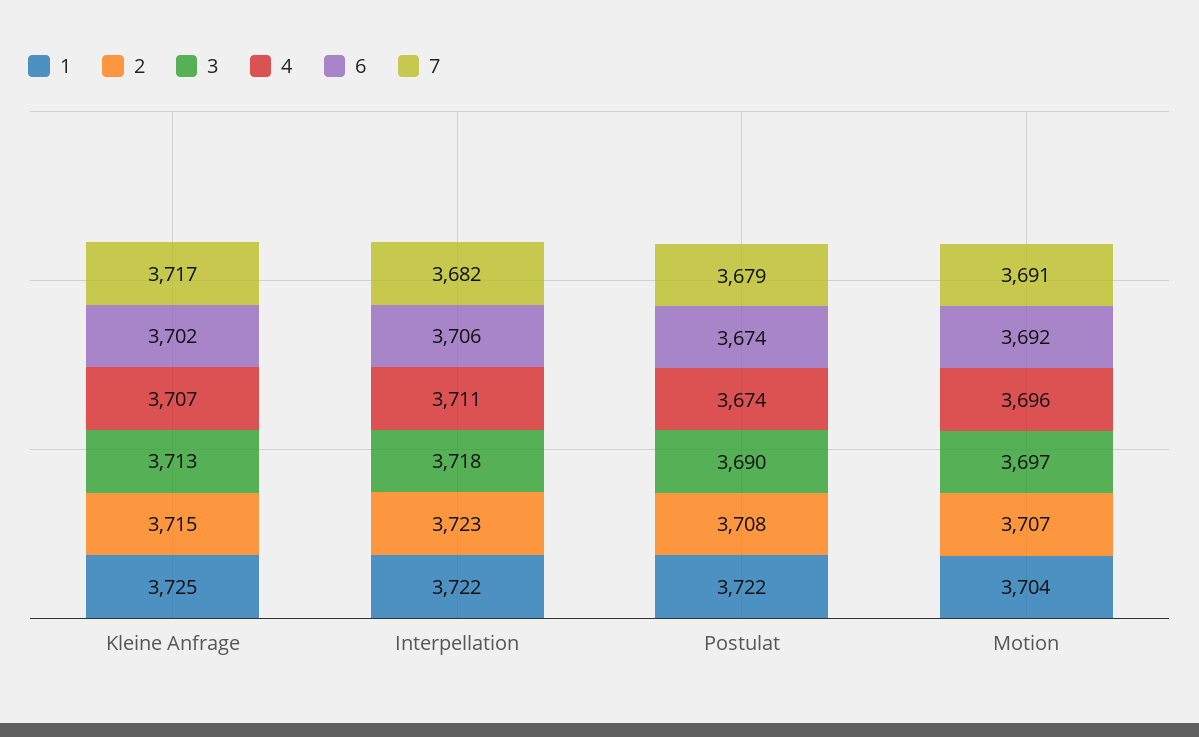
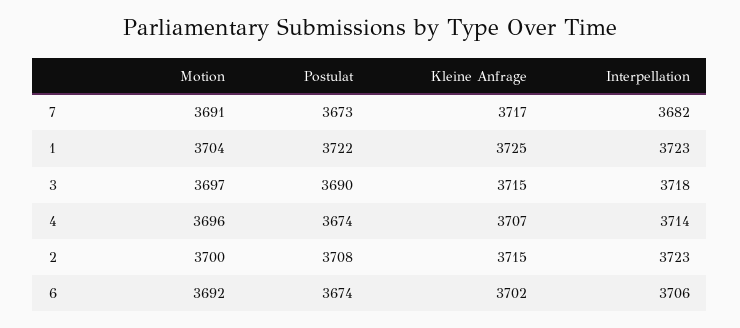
3, Kleine Anfrage: 3713 -> 3715
1, Interpellation: 3722 -> 3723
4, Interpellation: 3711 -> 3714
7, Postulat: 3679 -> 3673
2, Motion: 3707 -> 3700

